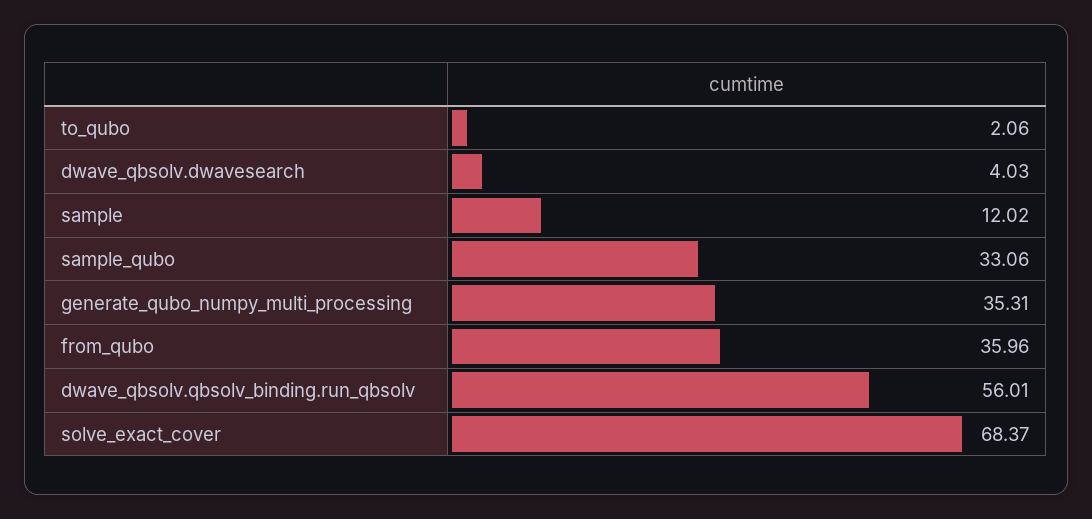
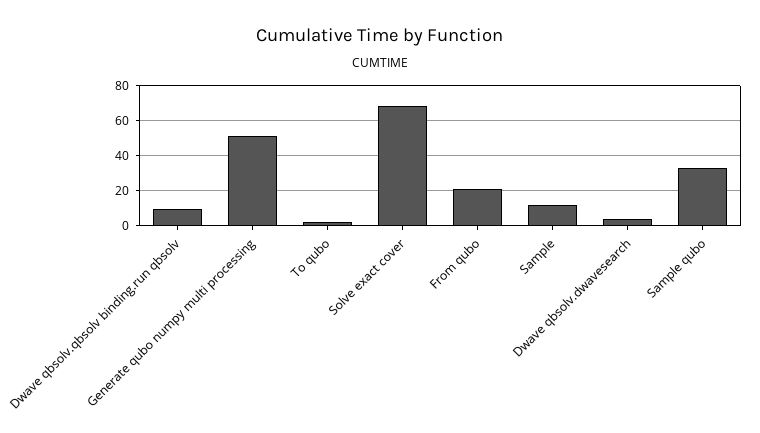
generate_qubo_numpy_multi_processing: 35.31 -> 50
from_qubo: 35.96 -> 20
dwave_qbsolv.qbsolv_binding.run_qbsolv: 56.01 -> 10

